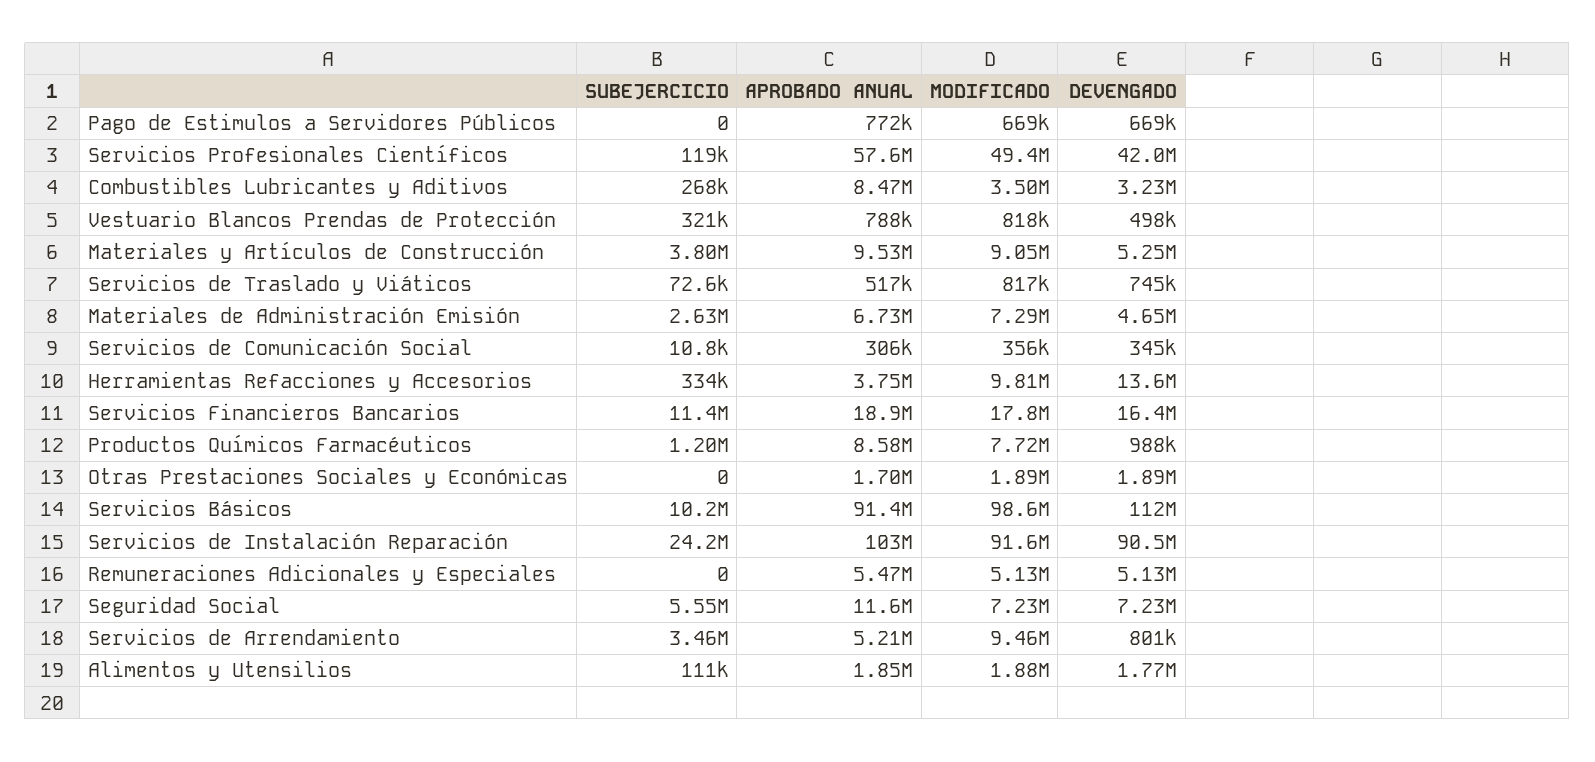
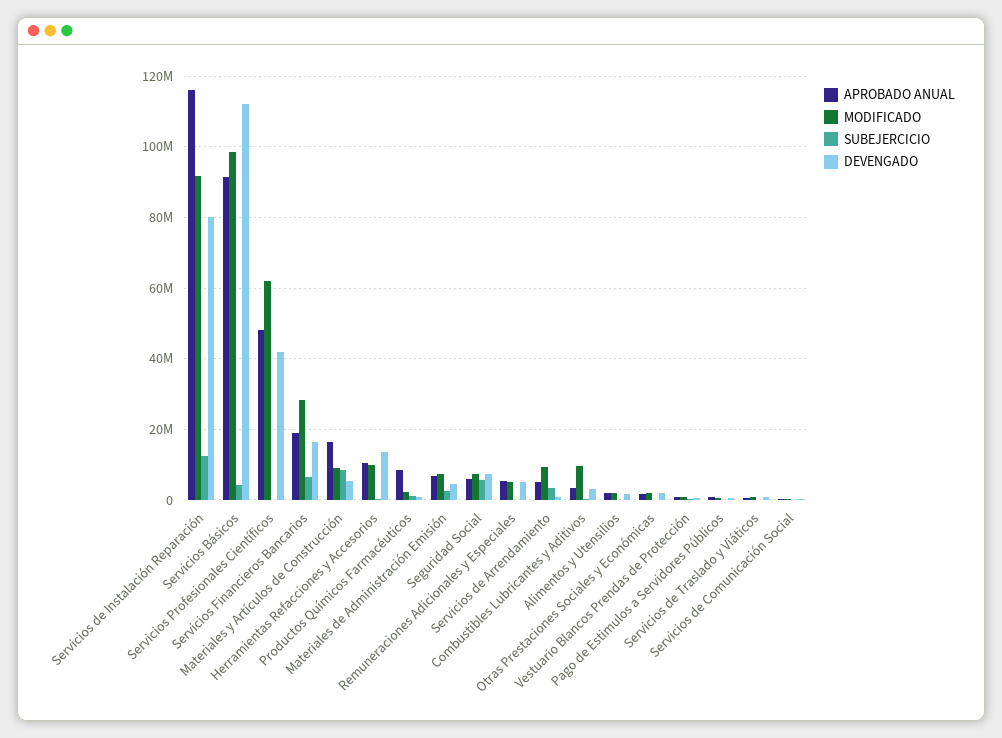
APROBADO ANUAL, Servicios Profesionales Científicos: 57600000 -> 48000000
MODIFICADO, Servicios Profesionales Científicos: 49400000 -> 62000000
APROBADO ANUAL, Combustibles Lubricantes y Aditivos: 8470000 -> 4000000
MODIFICADO, Combustibles Lubricantes y Aditivos: 3500000 -> 10000000
SUBEJERCICIO, Materiales y Artículos de Construcción: 3800000 -> 8000000
APROBADO ANUAL, Materiales y Artículos de Construcción: 9530000 -> 16000000
APROBADO ANUAL, Herramientas Refacciones y Accesorios: 3750000 -> 10000000
SUBEJERCICIO, Servicios Financieros Bancarios: 11400000 -> 6000000
MODIFICADO, Servicios Financieros Bancarios: 17800000 -> 28000000
MODIFICADO, Productos Químicos Farmacéuticos: 7720000 -> 2000000
SUBEJERCICIO, Servicios Básicos: 10200000 -> 4000000
SUBEJERCICIO, Servicios de Instalación Reparación: 24200000 -> 12000000
APROBADO ANUAL, Servicios de Instalación Reparación: 103000000 -> 116000000
DEVENGADO, Servicios de Instalación Reparación: 90500000 -> 80000000
APROBADO ANUAL, Seguridad Social: 11600000 -> 6000000

